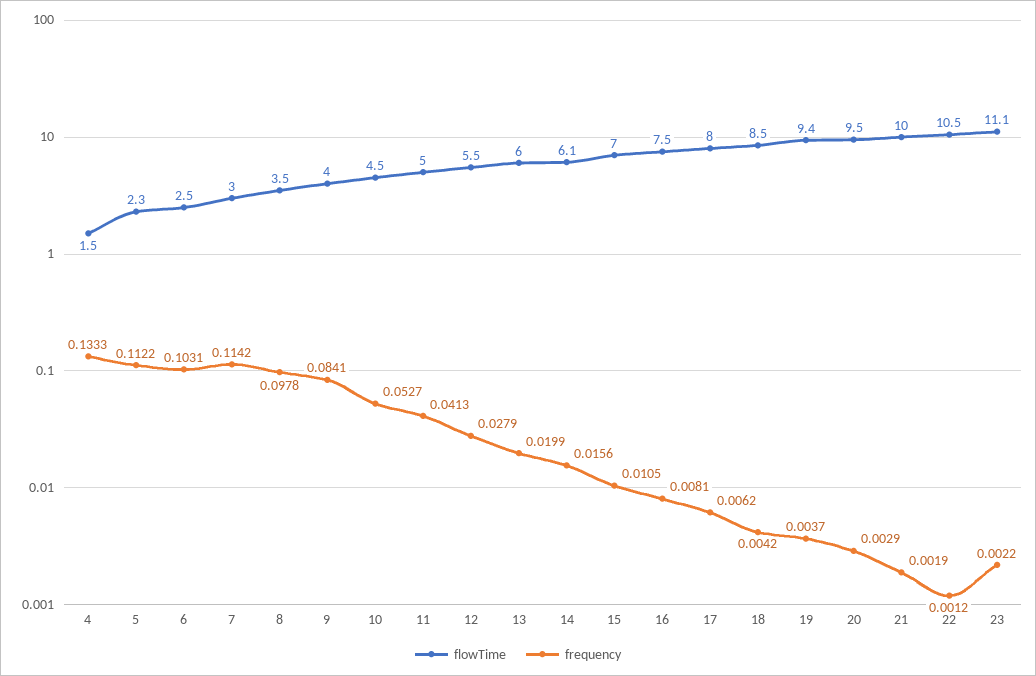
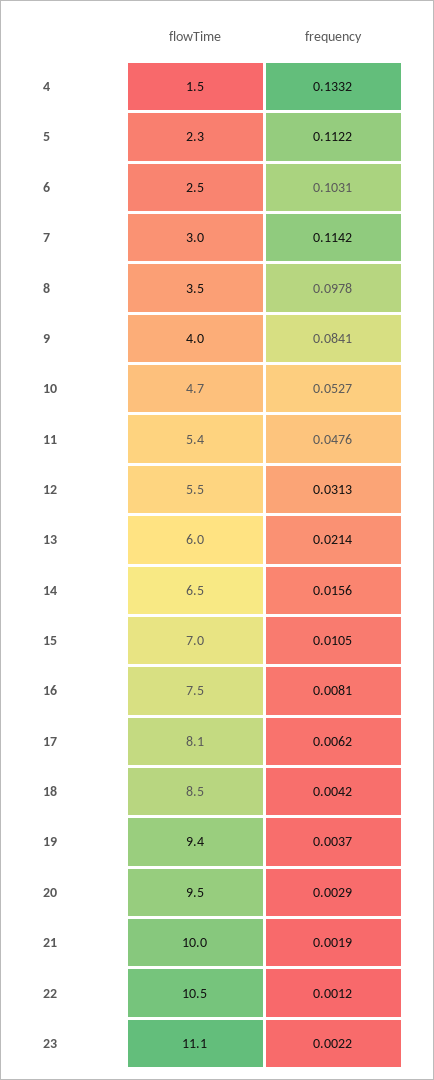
frequency, 4: 0.1333 -> 0.1332
flowTime, 10: 4.5 -> 4.7
flowTime, 11: 5 -> 5.4
frequency, 11: 0.0413 -> 0.0476
frequency, 12: 0.0279 -> 0.0313
frequency, 13: 0.0199 -> 0.0214
flowTime, 14: 6.1 -> 6.5
flowTime, 17: 8 -> 8.1

